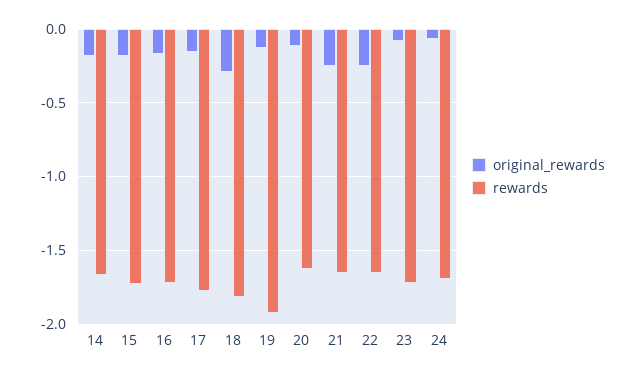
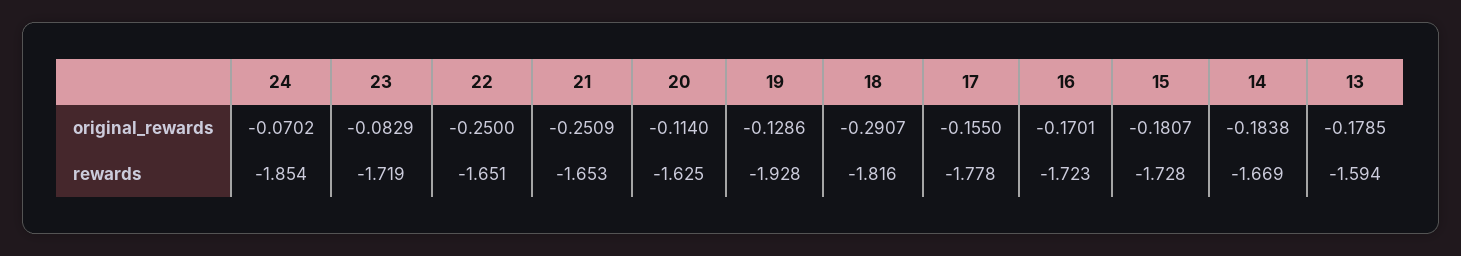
rewards, 24: -1.7 -> -1.854
original_rewards, 13: none -> -0.1785
rewards, 13: none -> -1.594

